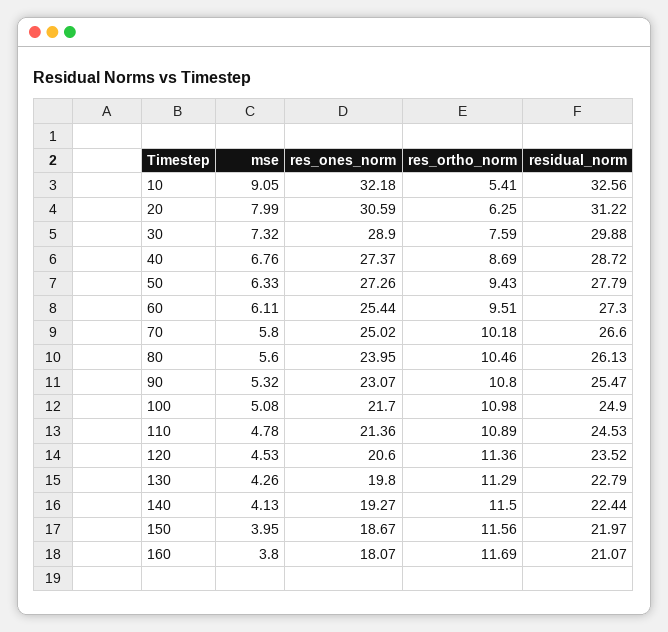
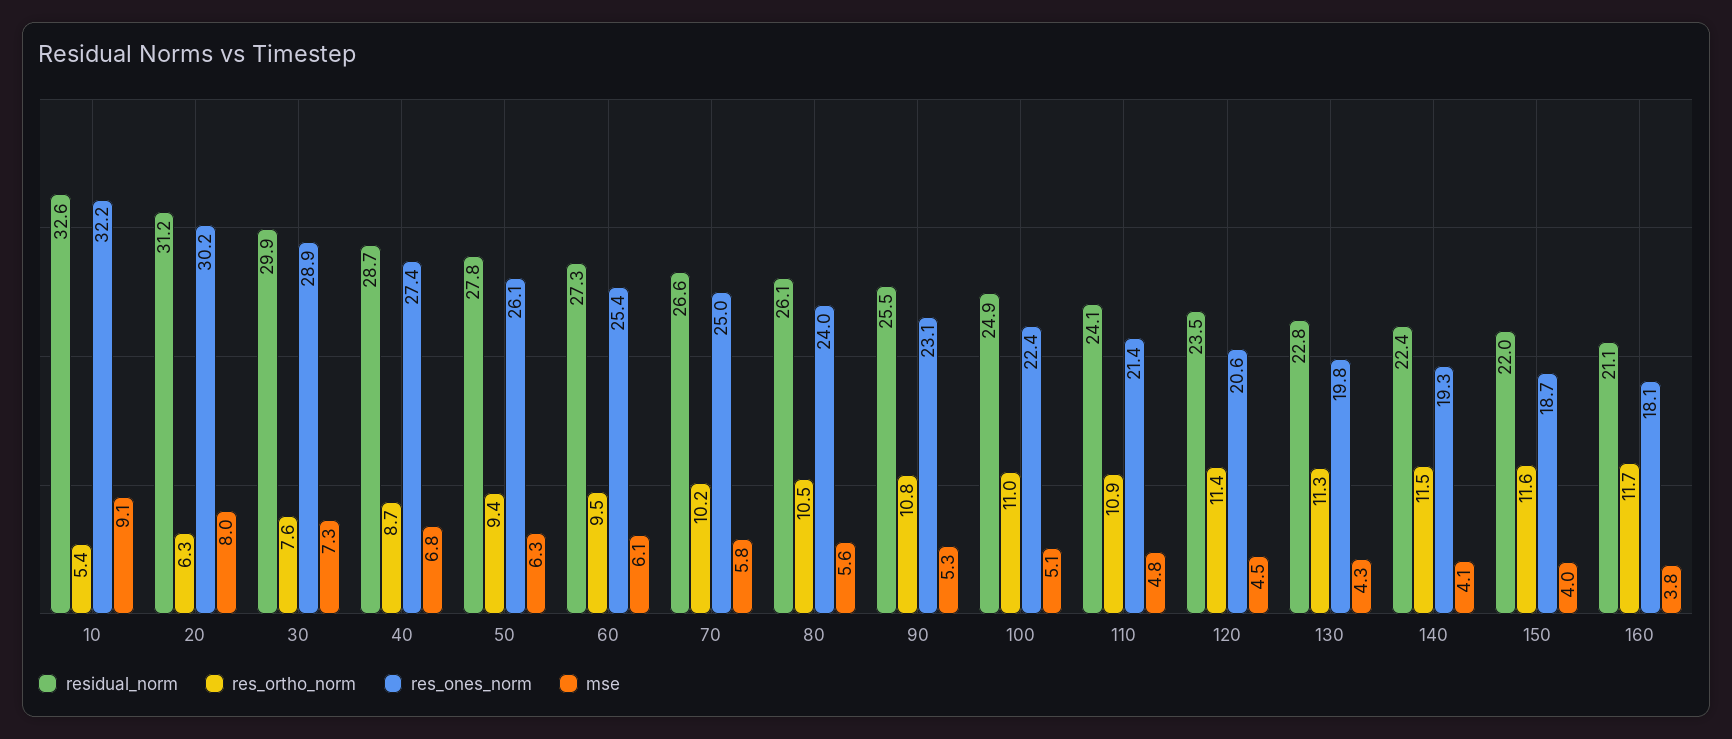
res_ones_norm, 20: 30.59 -> 30.2
res_ones_norm, 50: 27.26 -> 26.1
res_ones_norm, 100: 21.7 -> 22.4
residual_norm, 110: 24.53 -> 24.1

